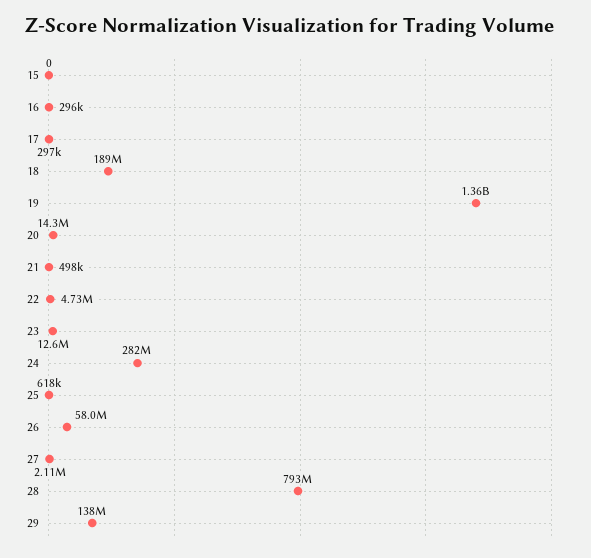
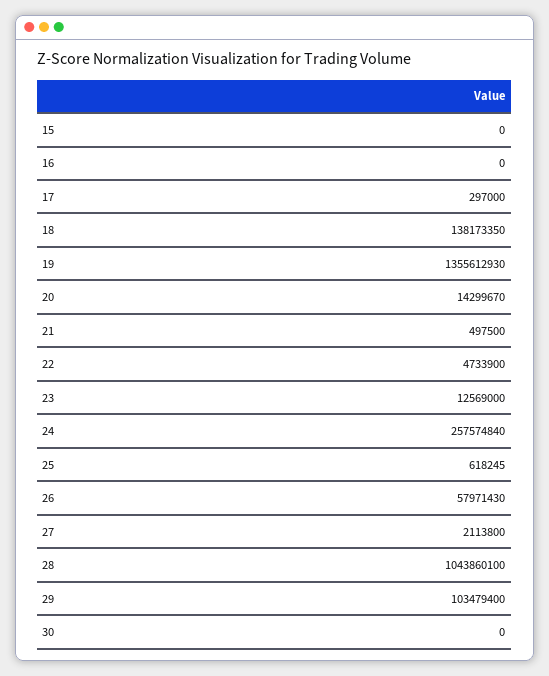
16: 296000 -> 0
18: 189000000 -> 138173350
24: 282000000 -> 257574840
28: 793000000 -> 1043860100
29: 138000000 -> 103479400
30: none -> 0

